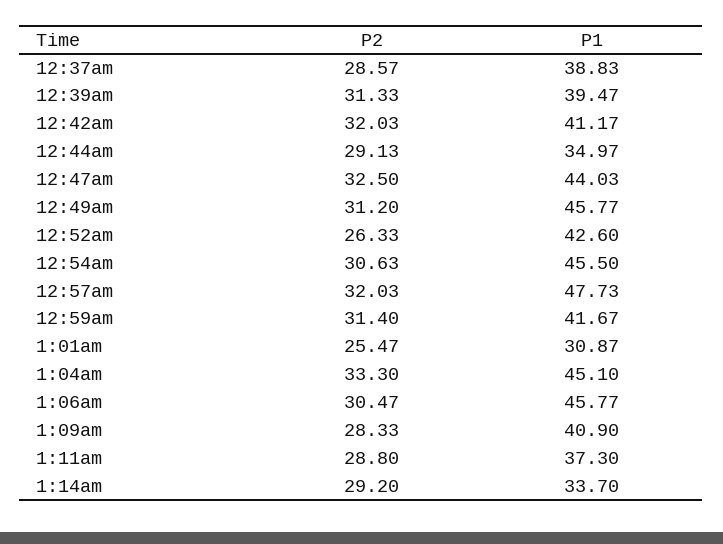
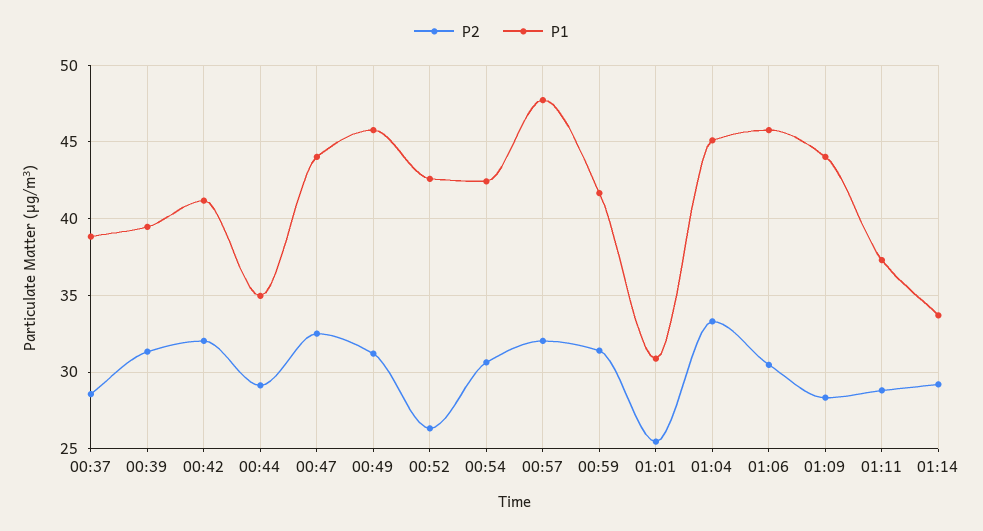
P1, 12:54am: 45.5 -> 42.5
P1, 1:09am: 40.9 -> 44

